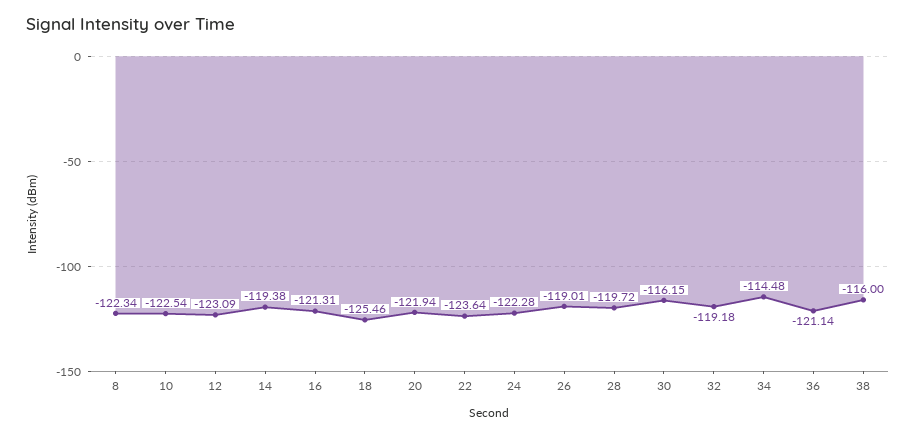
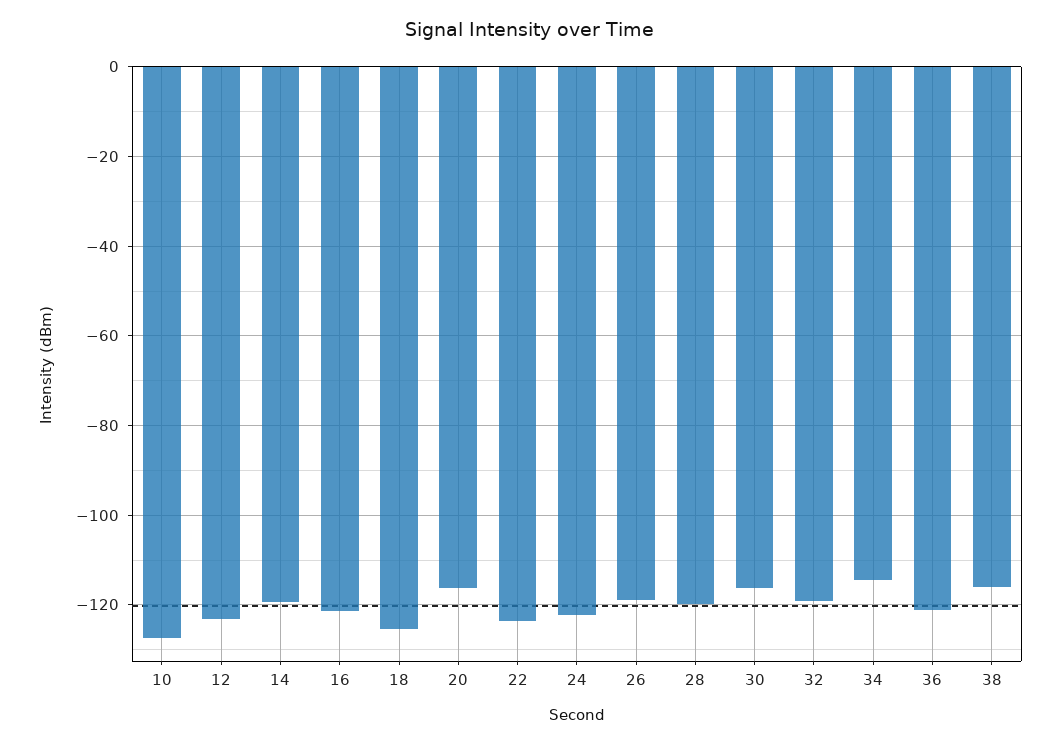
8: -122.34 -> none
10: -122.54 -> -128
20: -121.94 -> -116

